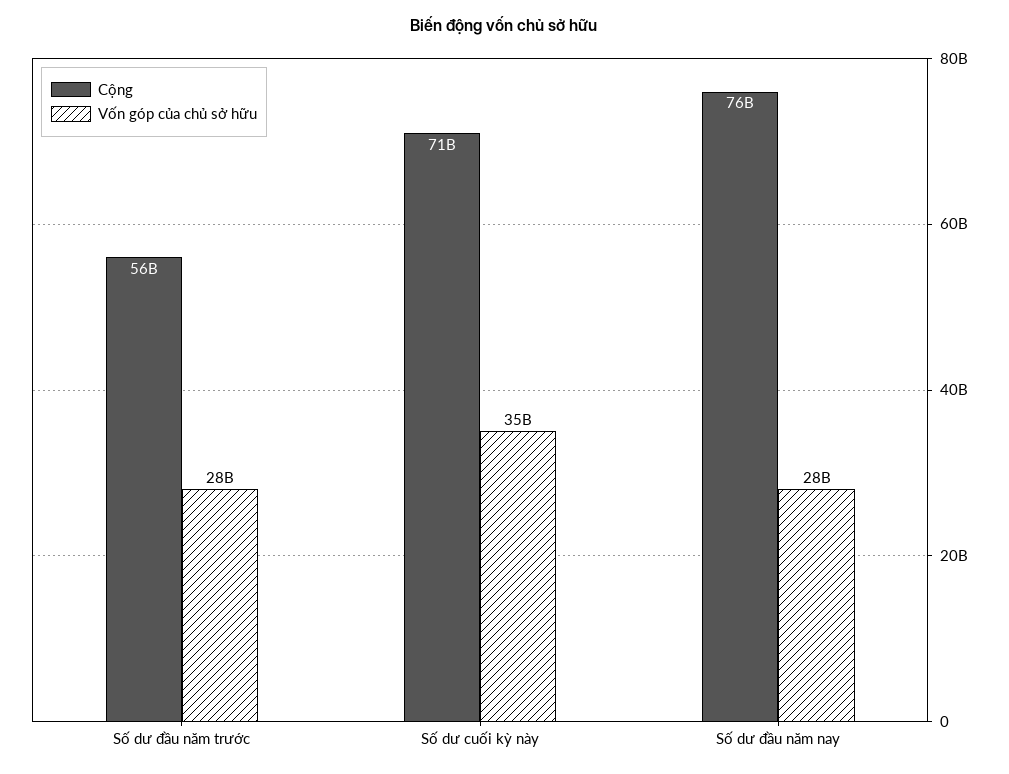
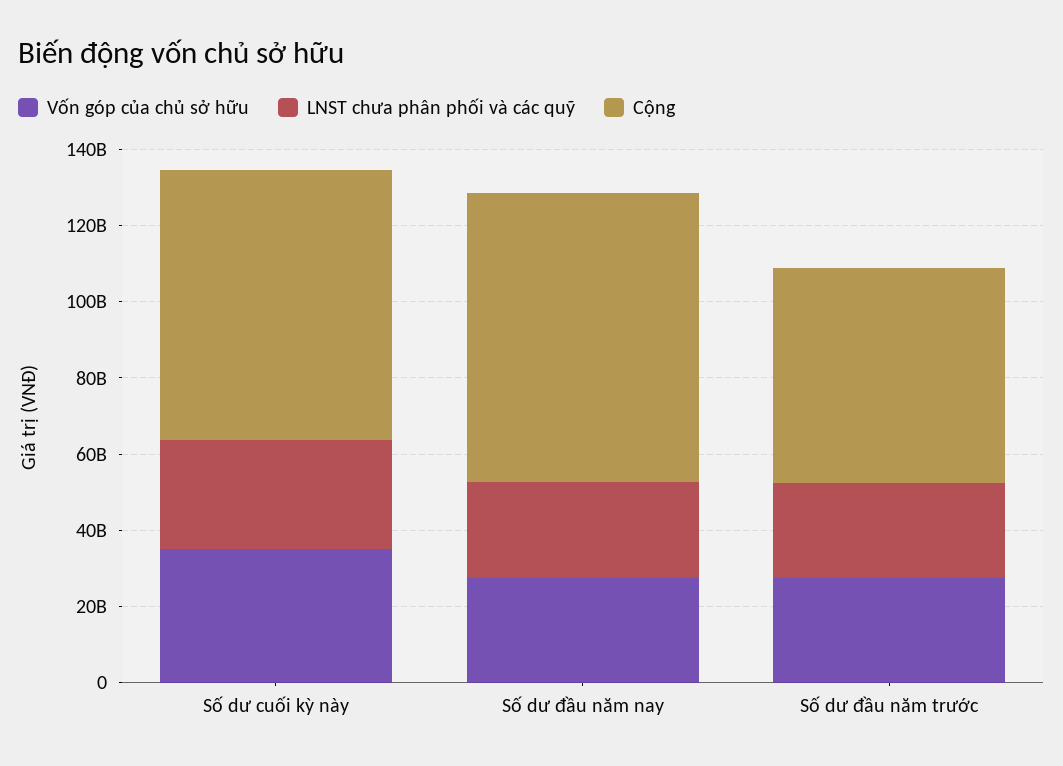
LNST chưa phân phối và các quỹ, Số dư cuối kỳ này: none -> 30000000000
LNST chưa phân phối và các quỹ, Số dư đầu năm nay: none -> 25000000000
LNST chưa phân phối và các quỹ, Số dư đầu năm trước: none -> 25000000000

